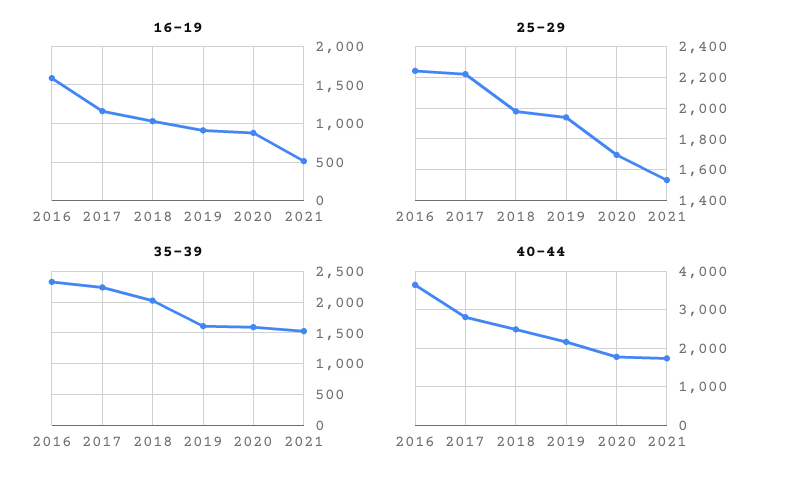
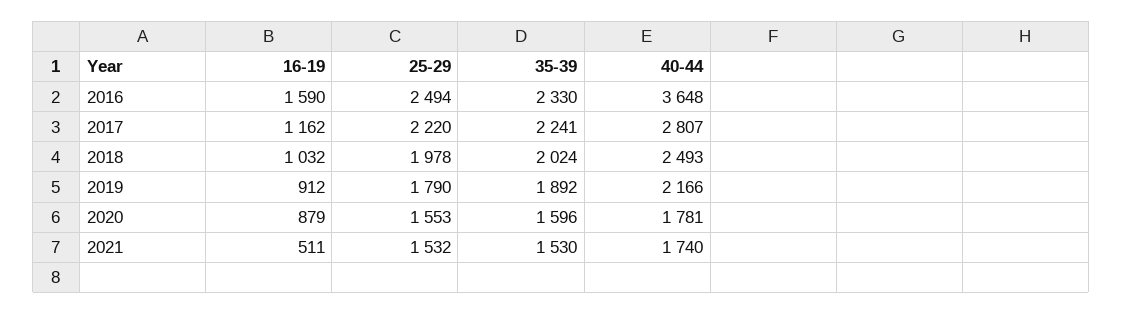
25-29, 2016: 2250 -> 2494
25-29, 2019: 1950 -> 1790
25-29, 2020: 1700 -> 1553
35-39, 2019: 1600 -> 1892

